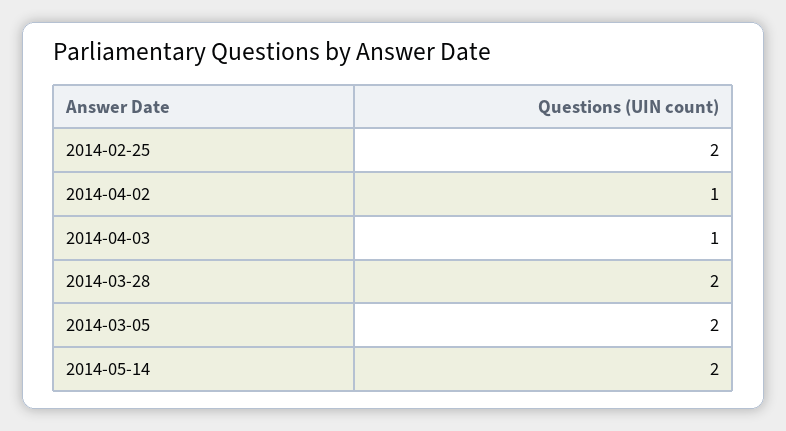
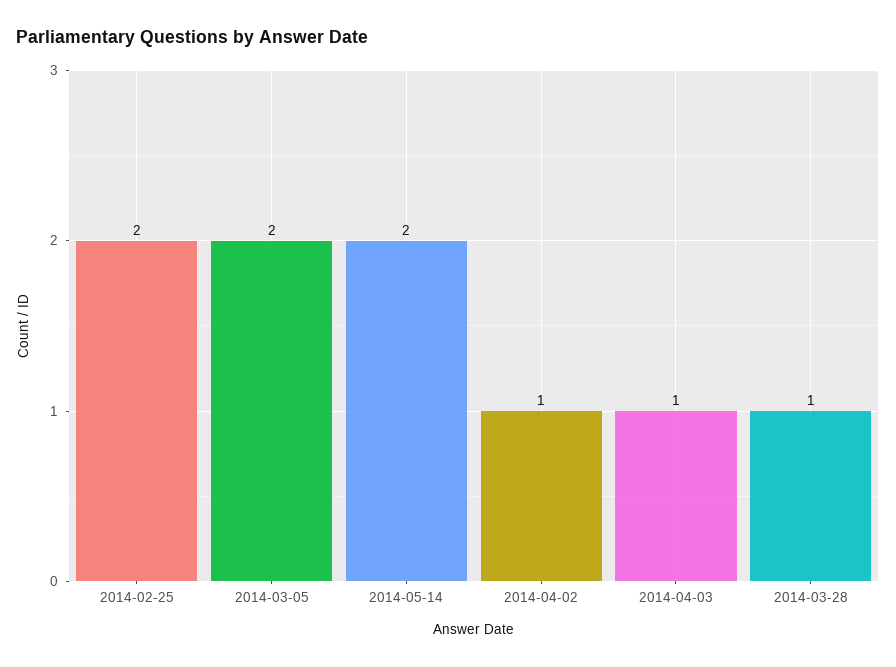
2014-03-28: 2 -> 1

